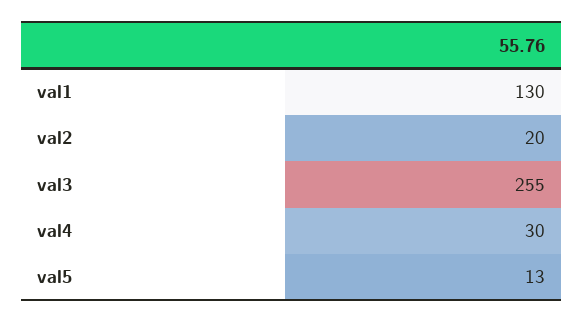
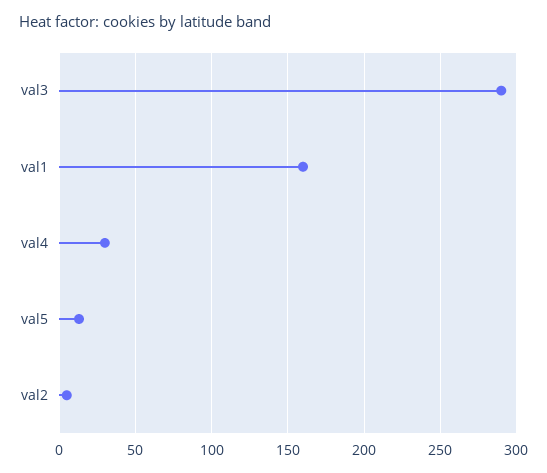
val1: 130 -> 160
val2: 20 -> 5
val3: 255 -> 290

